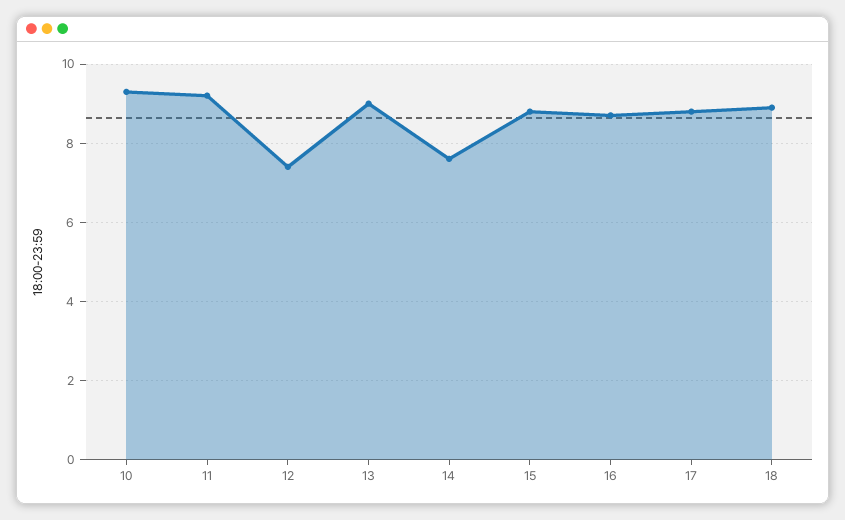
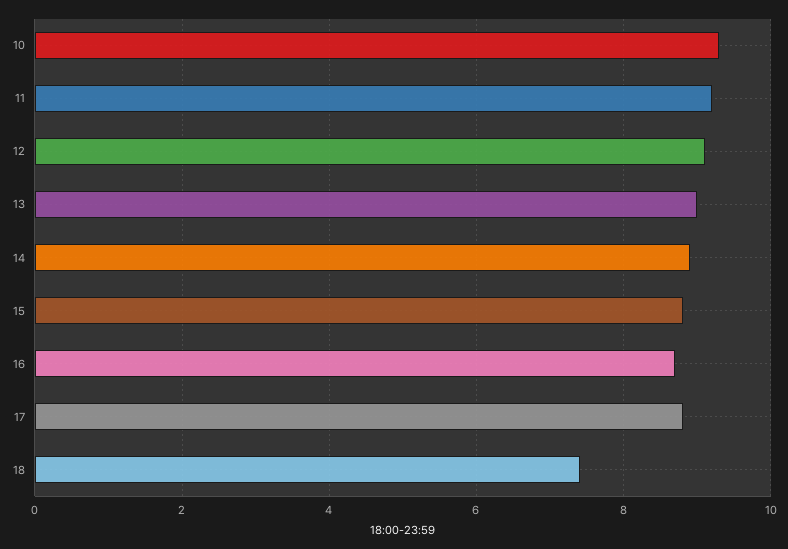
12: 7.5 -> 9
14: 7.5 -> 9
18: 9 -> 7.5

